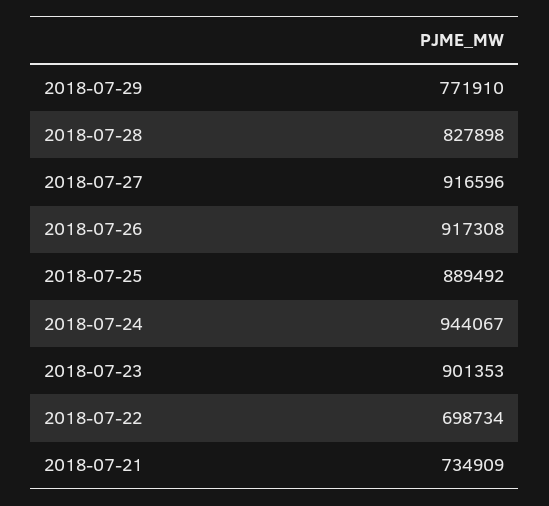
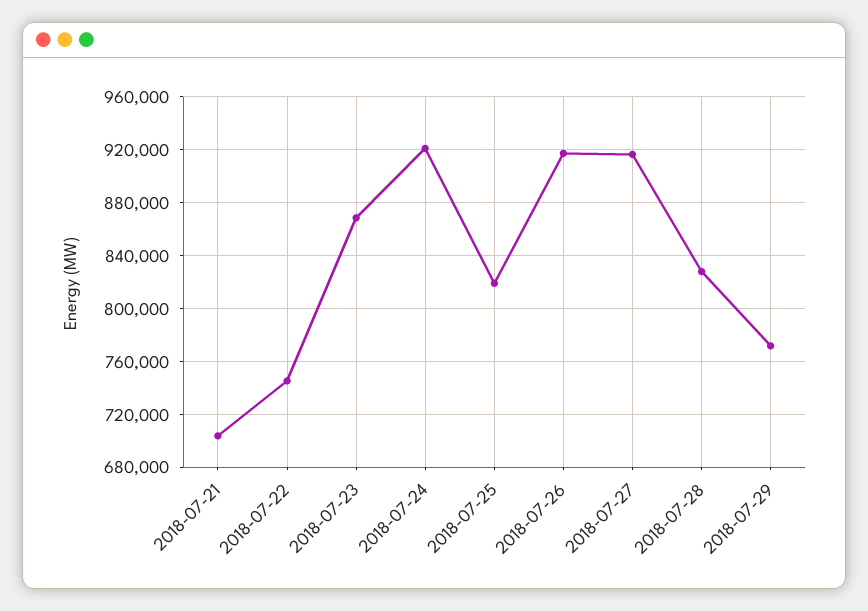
2018-07-25: 889492 -> 820000
2018-07-24: 944067 -> 920000
2018-07-23: 901353 -> 870000
2018-07-22: 698734 -> 745000
2018-07-21: 734909 -> 705000

